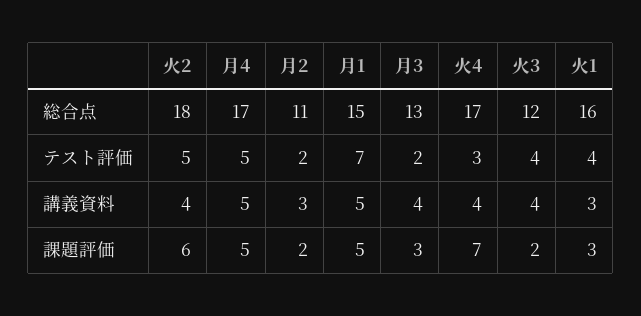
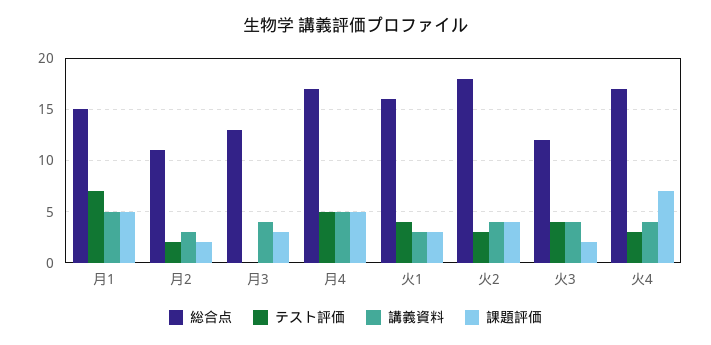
テスト評価, 火2: 5 -> 3
テスト評価, 月3: 2 -> 0
課題評価, 火2: 6 -> 4

